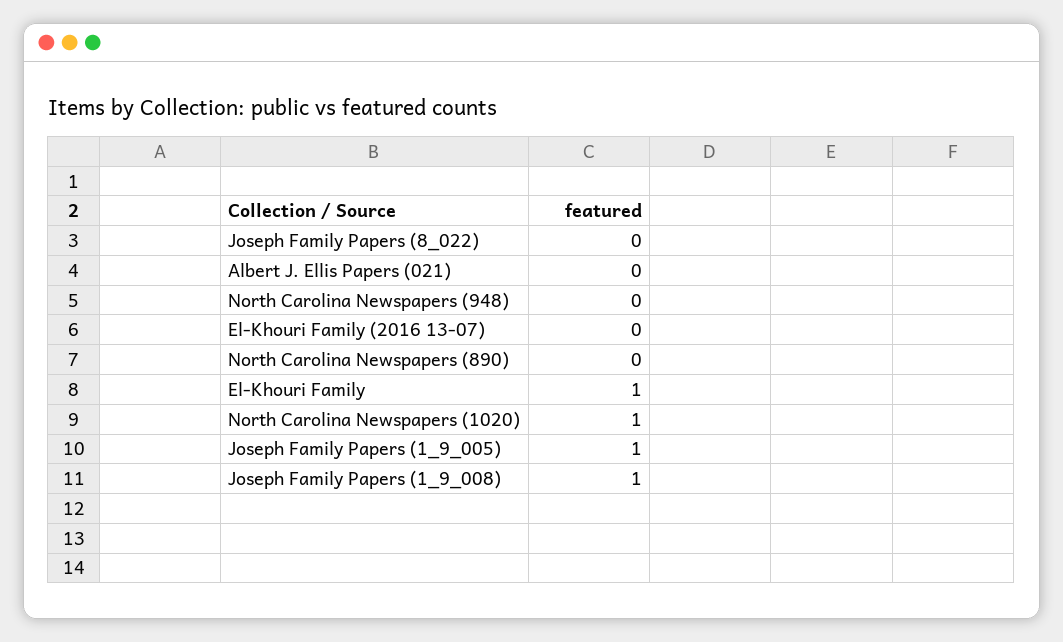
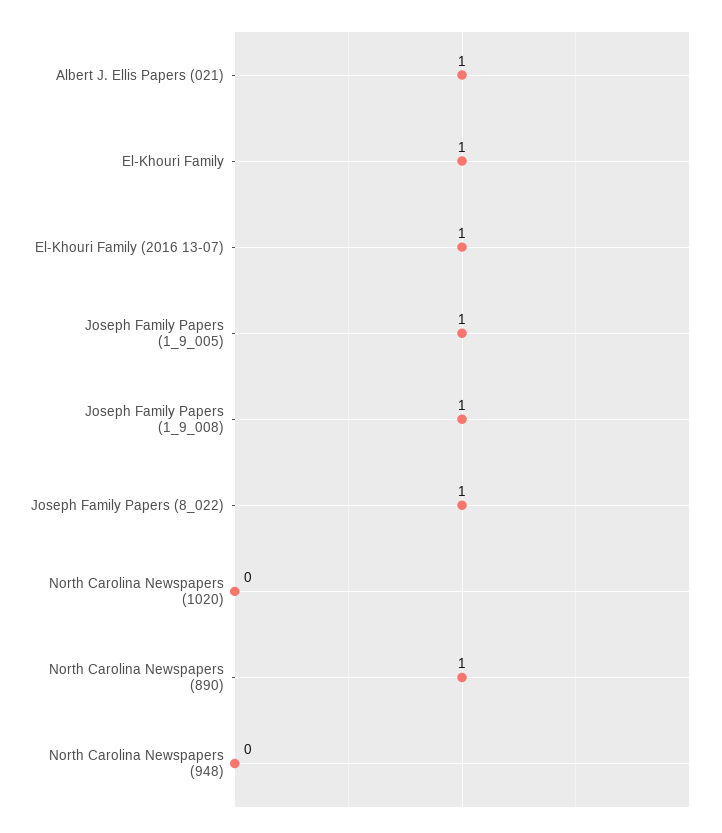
Joseph Family Papers (8_022): 0 -> 1
Albert J. Ellis Papers (021): 0 -> 1
El-Khouri Family (2016 13-07): 0 -> 1
North Carolina Newspapers (890): 0 -> 1
North Carolina Newspapers (1020): 1 -> 0

